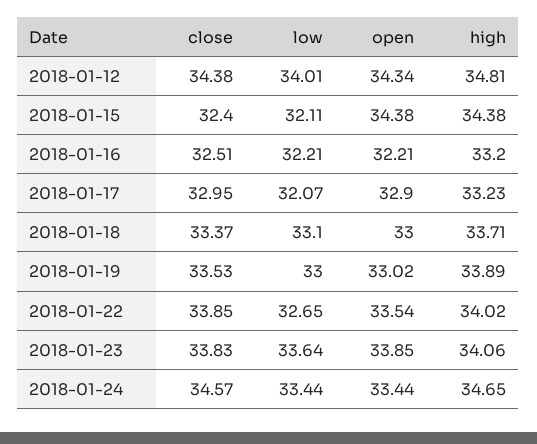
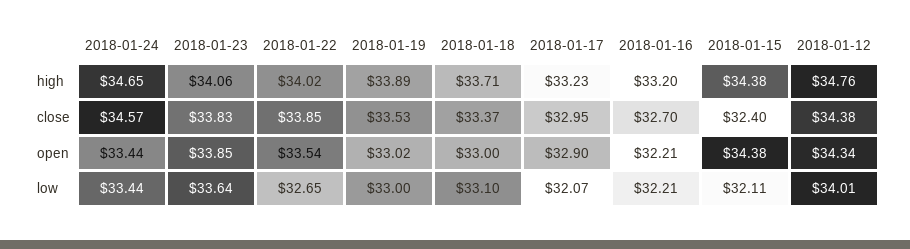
high, 2018-01-12: 34.81 -> 34.76
close, 2018-01-16: 32.51 -> 32.7

